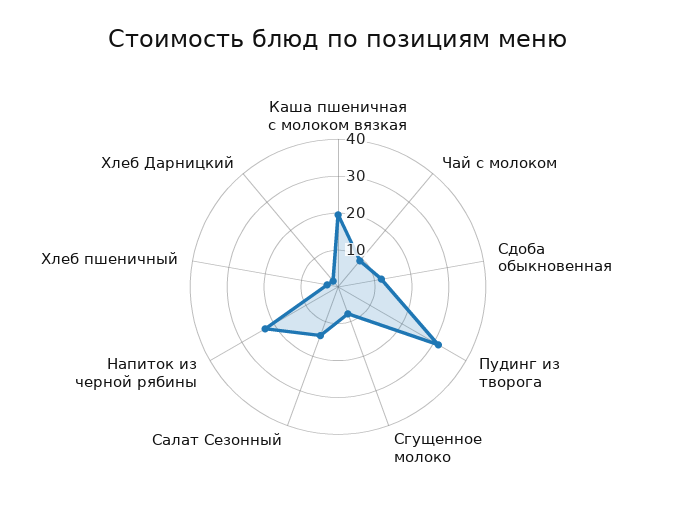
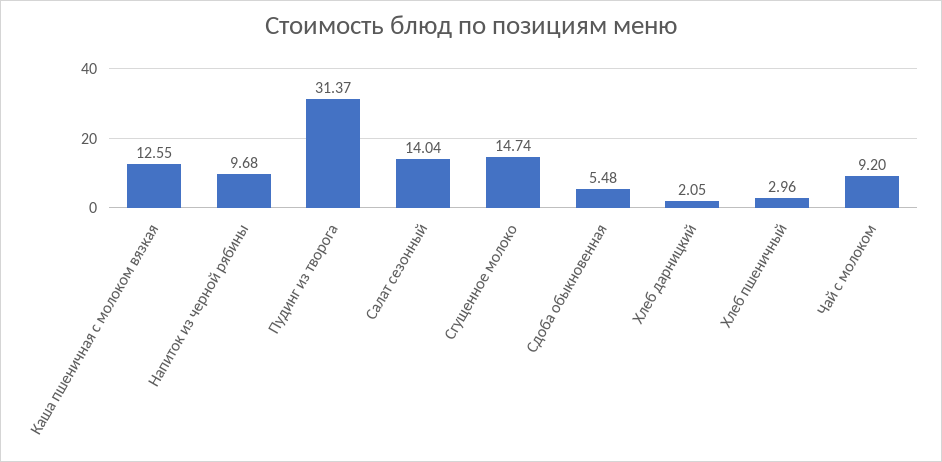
Каша пшеничная с молоком вязкая: 20 -> 12.55
Сдоба обыкновенная: 12.5 -> 5.48
Сгущенное молоко: 7.5 -> 14.74
Напиток из черной рябины: 22.5 -> 9.68

